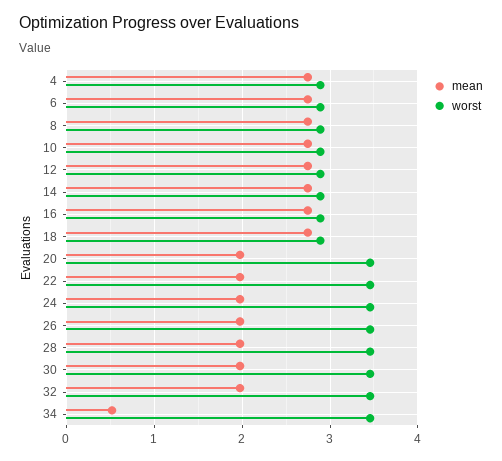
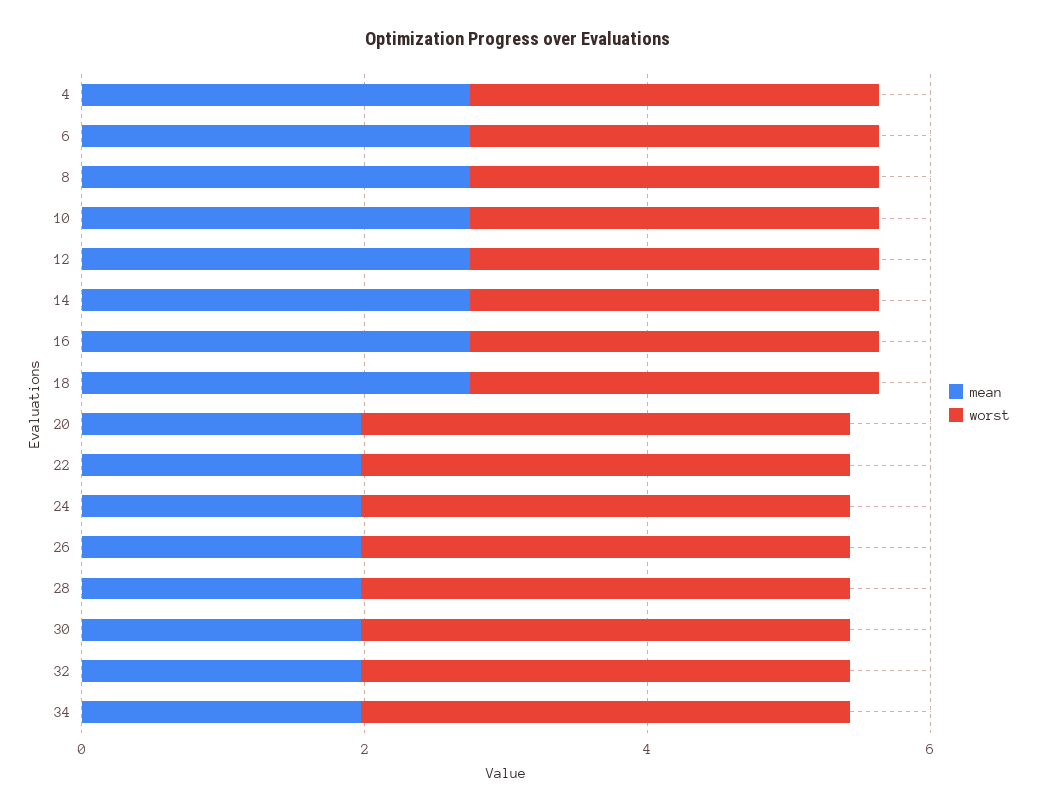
mean, 34: 0.5 -> 2

